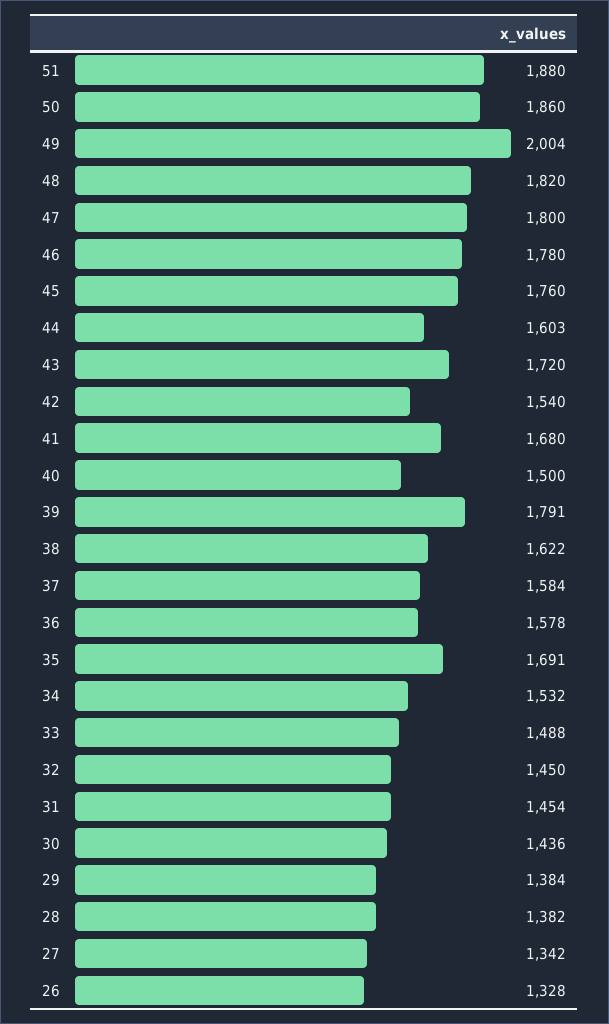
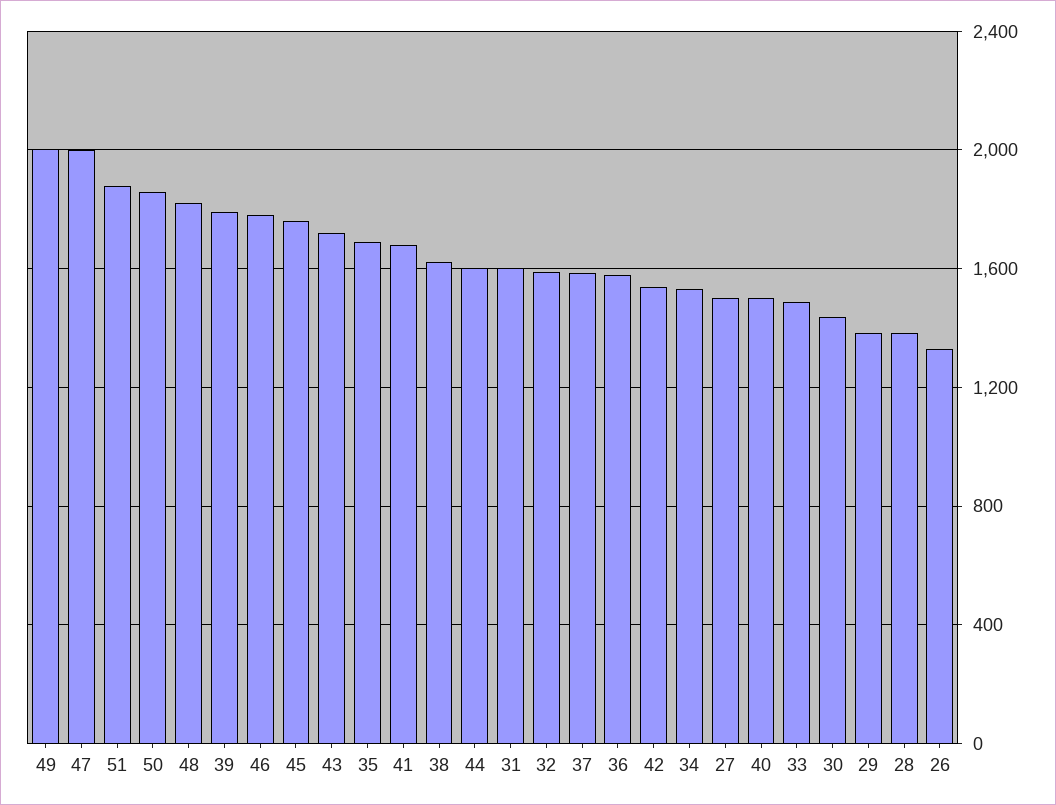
47: 1800 -> 2000
32: 1450 -> 1600
31: 1454 -> 1600
27: 1342 -> 1500

